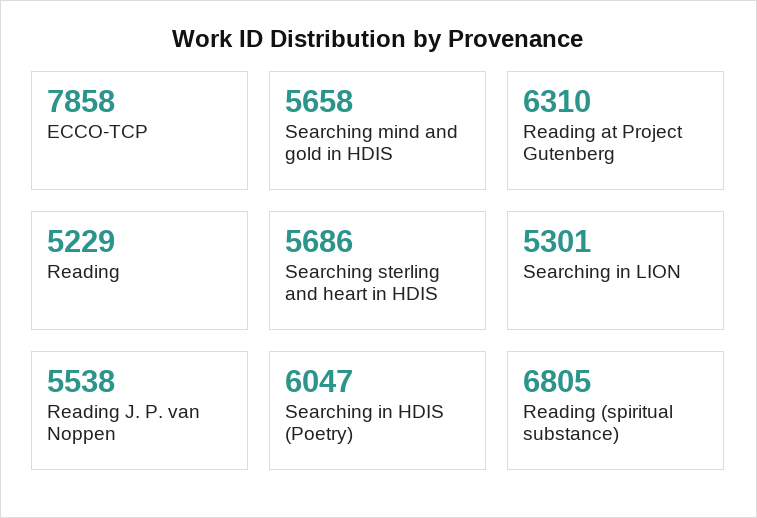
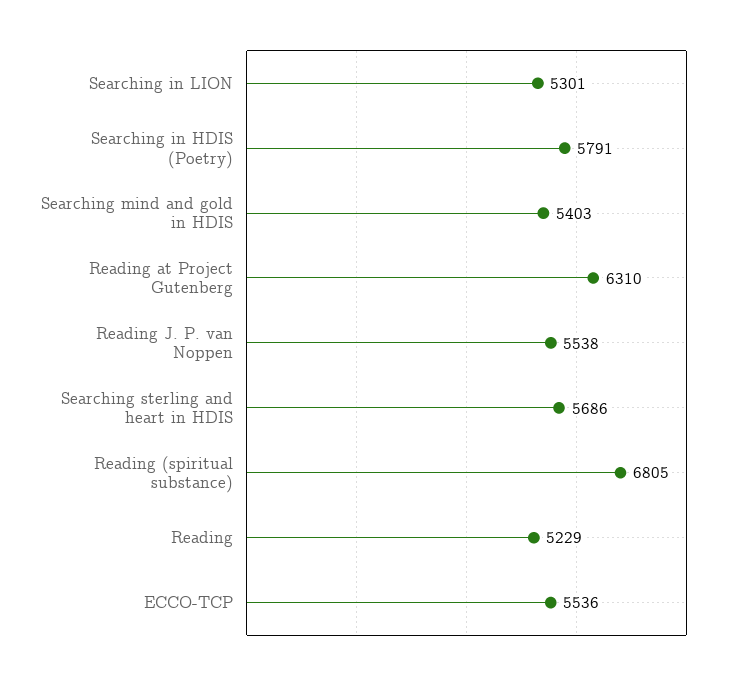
ECCO-TCP: 7858 -> 5536
Searching mind and gold in HDIS: 5658 -> 5403
Searching in HDIS (Poetry): 6047 -> 5791

